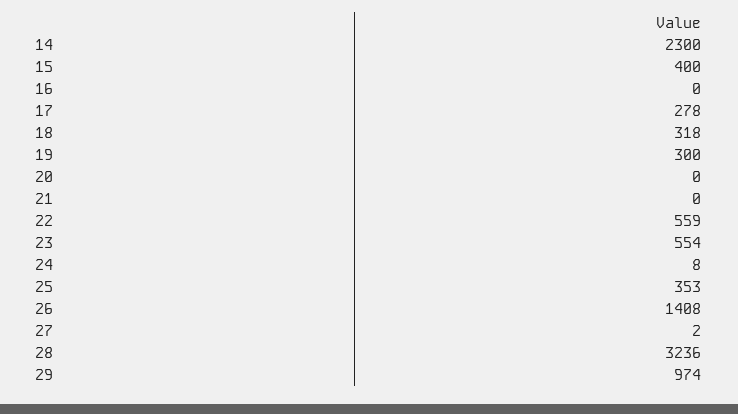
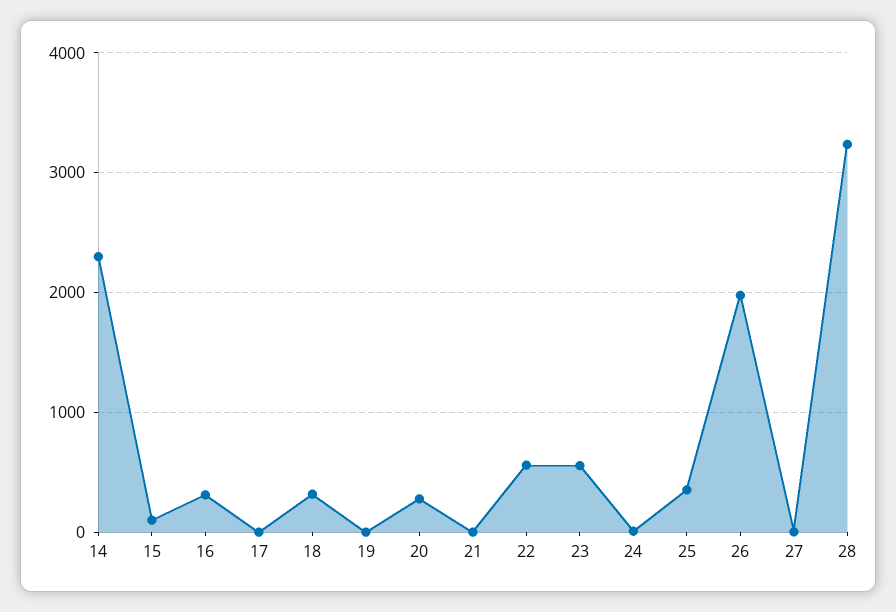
15: 400 -> 100
16: 0 -> 300
17: 278 -> 0
19: 300 -> 0
20: 0 -> 300
26: 1408 -> 2000
29: 974 -> none

